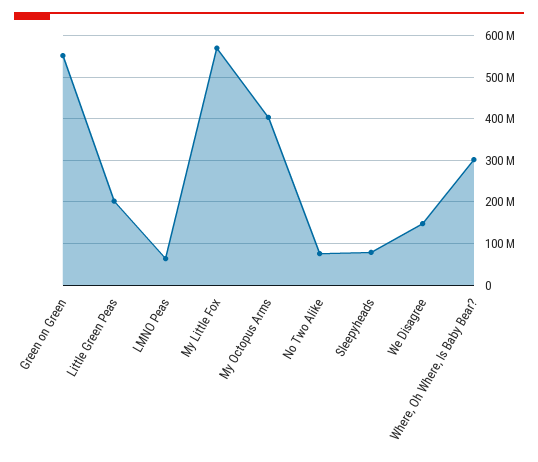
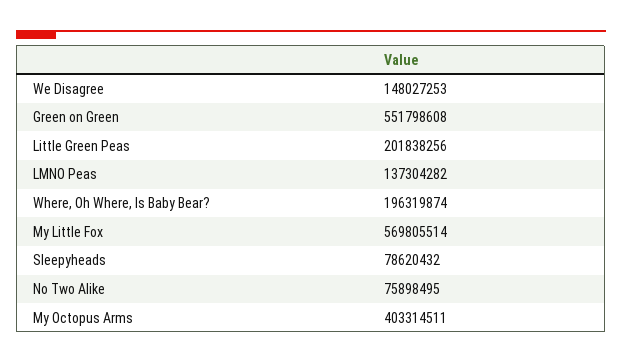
LMNO Peas: 60000000 -> 137304282
Where, Oh Where, Is Baby Bear?: 300000000 -> 196319874

